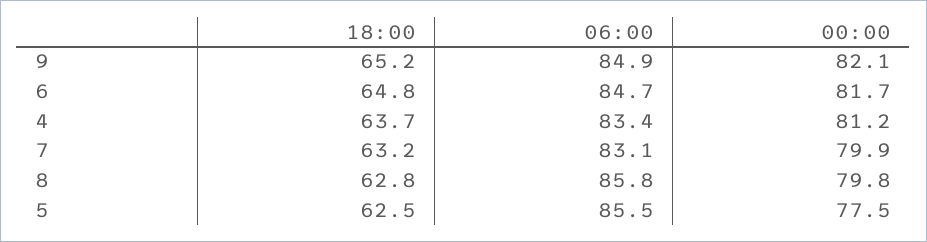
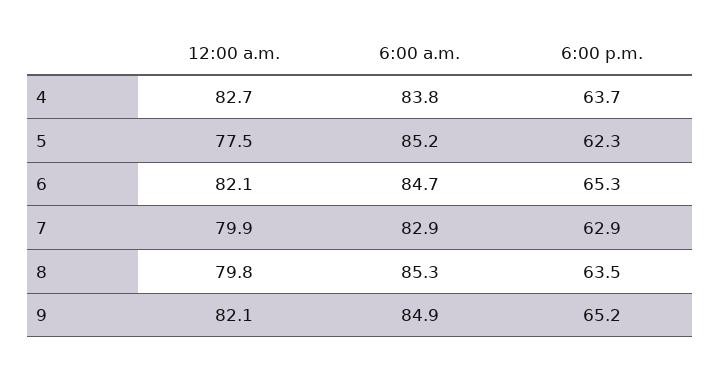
18:00, 6: 64.8 -> 65.3
00:00, 6: 81.7 -> 82.1
06:00, 4: 83.4 -> 83.8
00:00, 4: 81.2 -> 82.7
18:00, 7: 63.2 -> 62.9
06:00, 7: 83.1 -> 82.9
18:00, 8: 62.8 -> 63.5
06:00, 8: 85.8 -> 85.3
18:00, 5: 62.5 -> 62.3
06:00, 5: 85.5 -> 85.2

